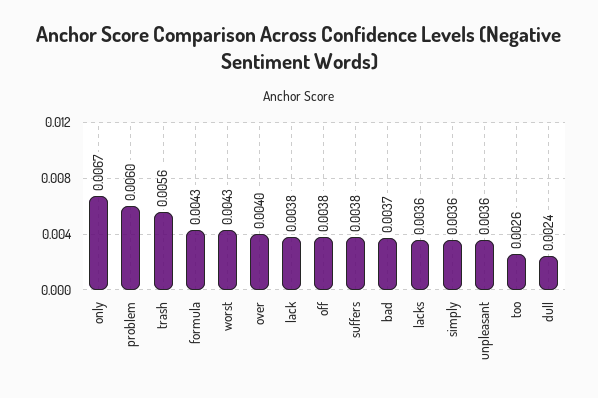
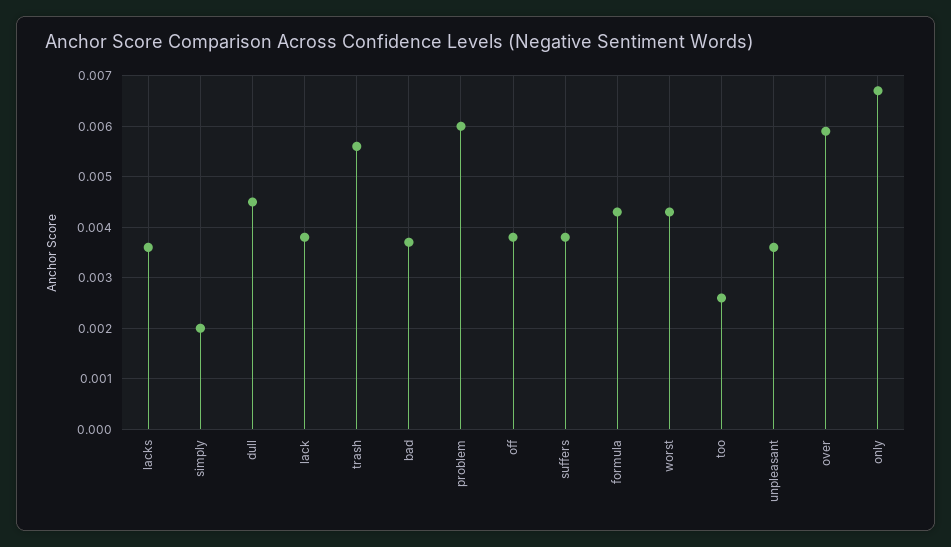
over: 0.004 -> 0.006
simply: 0.0036 -> 0.002
dull: 0.0024 -> 0.0045

